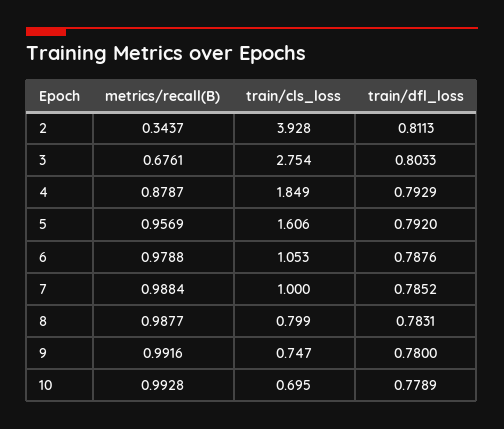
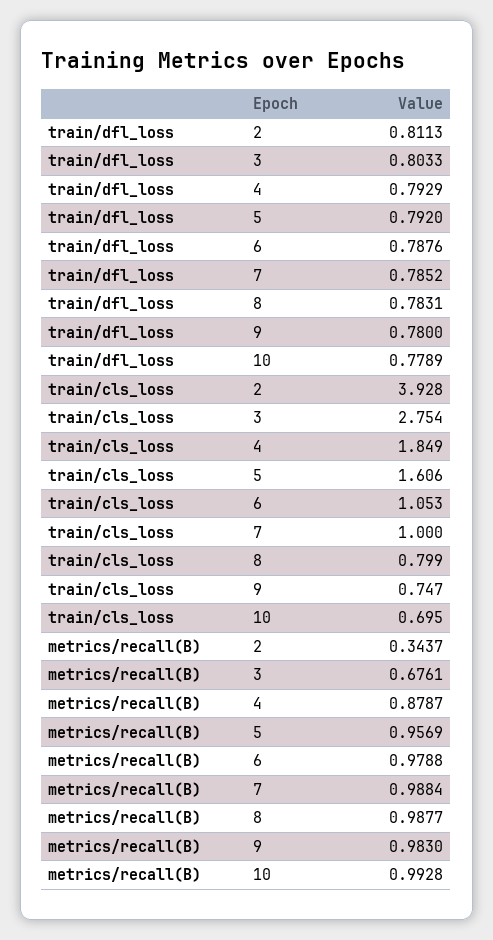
metrics/recall(B), 9: 0.9916 -> 0.983

